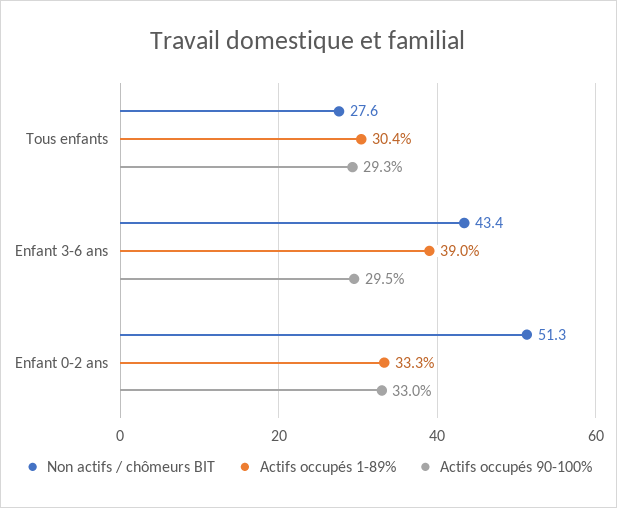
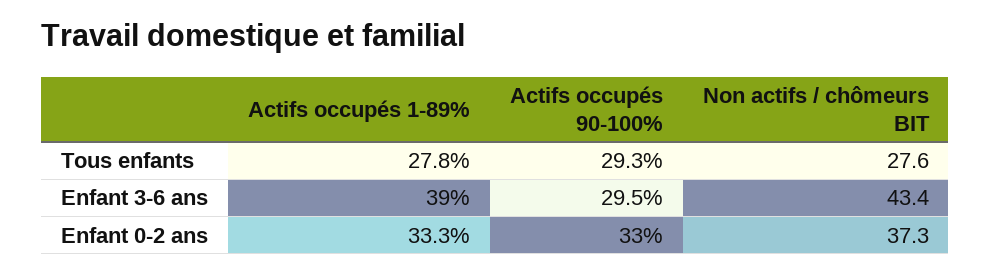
Actifs occupés 1-89%, Tous enfants: 30.4 -> 27.8
Non actifs / chômeurs BIT, Enfant 0-2 ans: 51.3 -> 37.3

